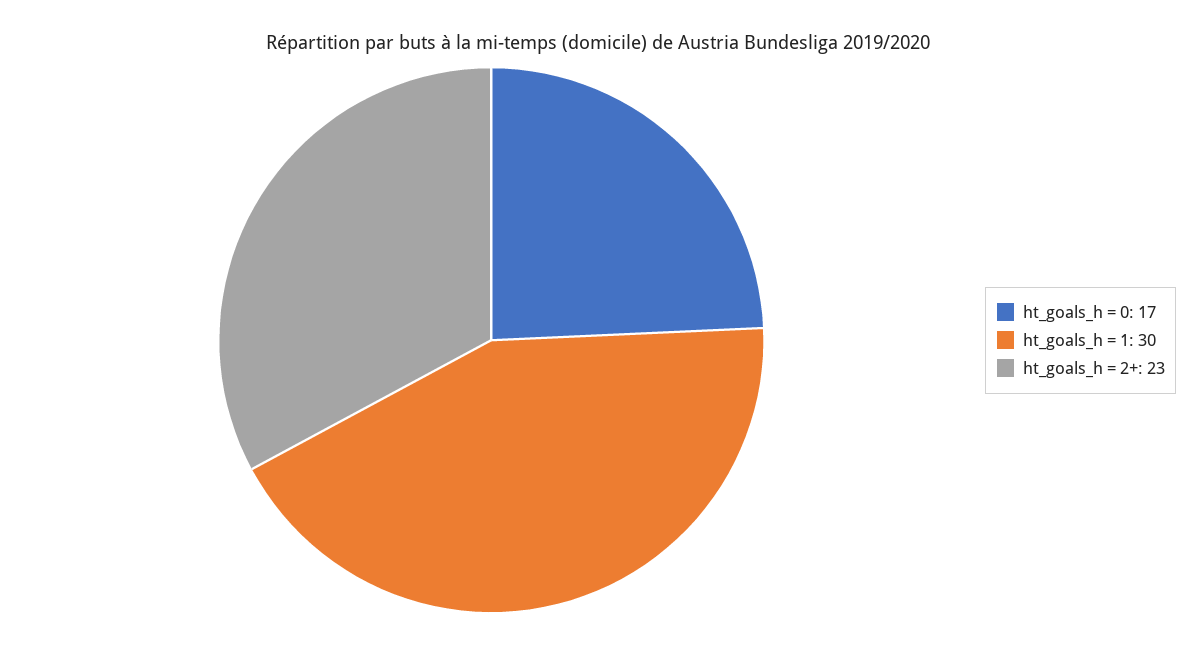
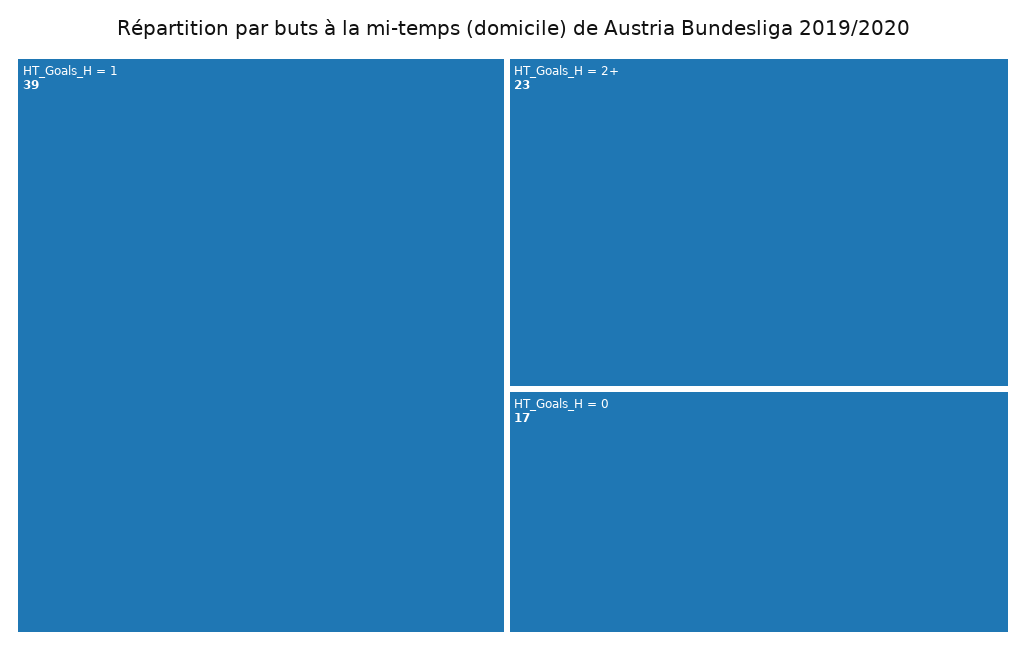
ht_goals_h = 1: 30 -> 39

